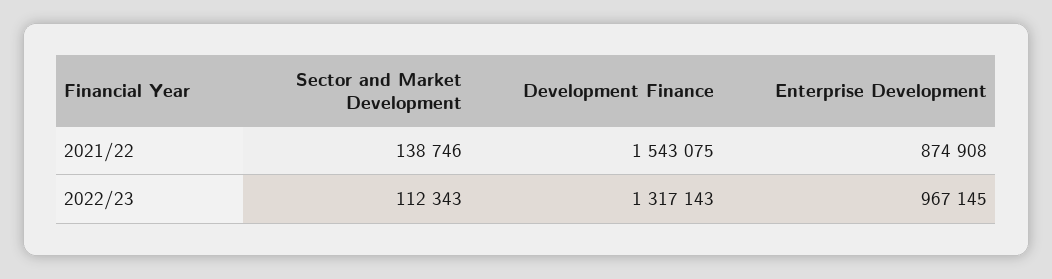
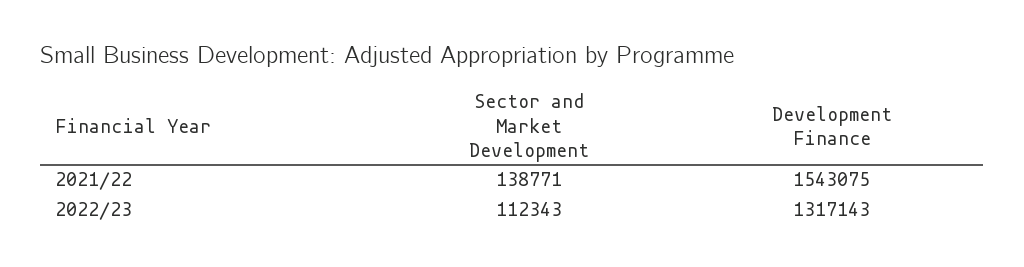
Sector and Market Development, 2021/22: 138746 -> 138771
Enterprise Development, 2021/22: 874908 -> none
Enterprise Development, 2022/23: 967145 -> none

